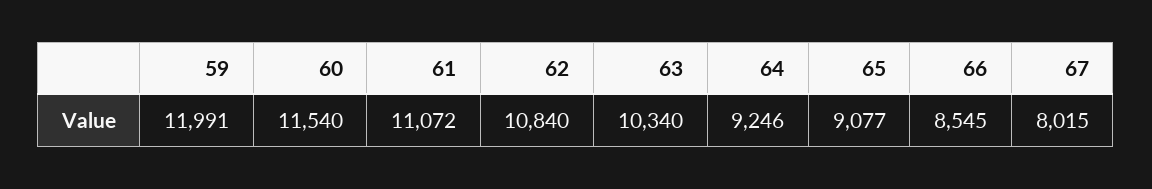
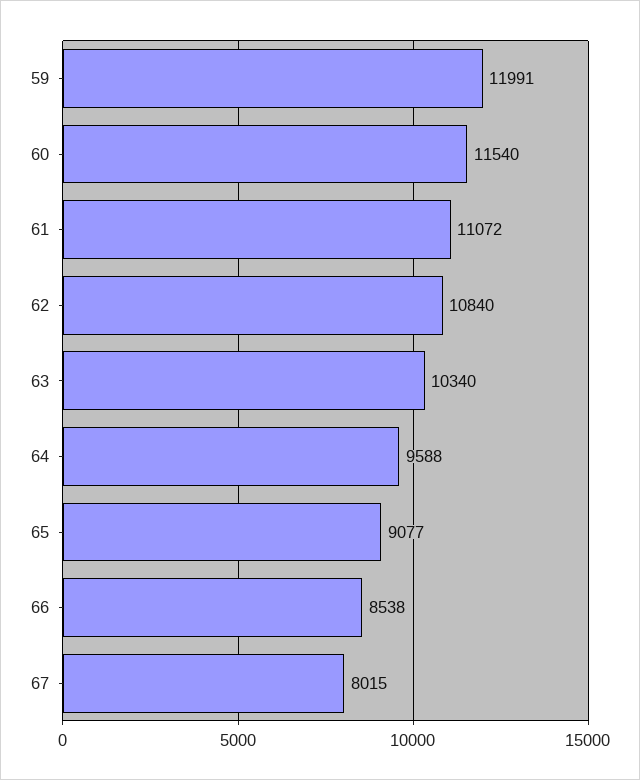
64: 9246 -> 9588
66: 8545 -> 8538

